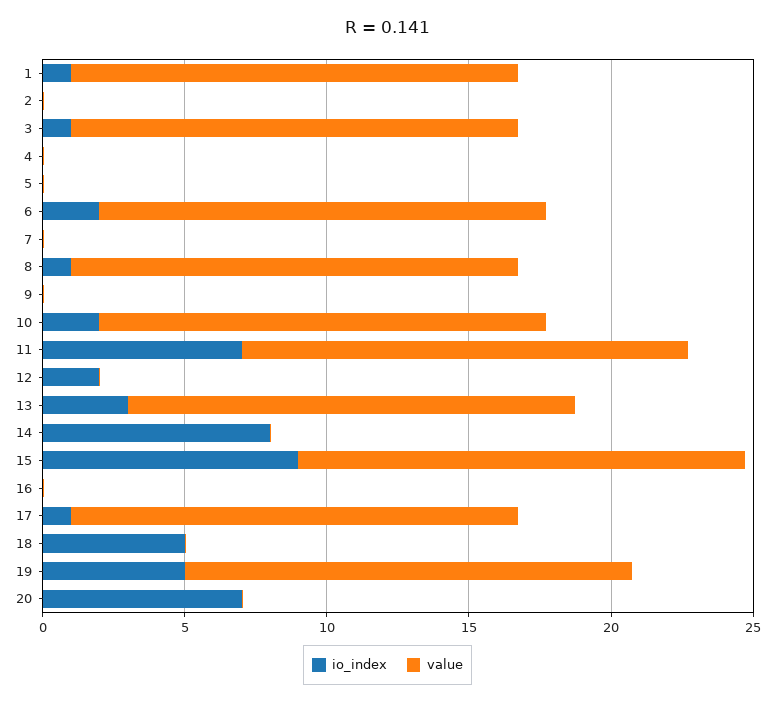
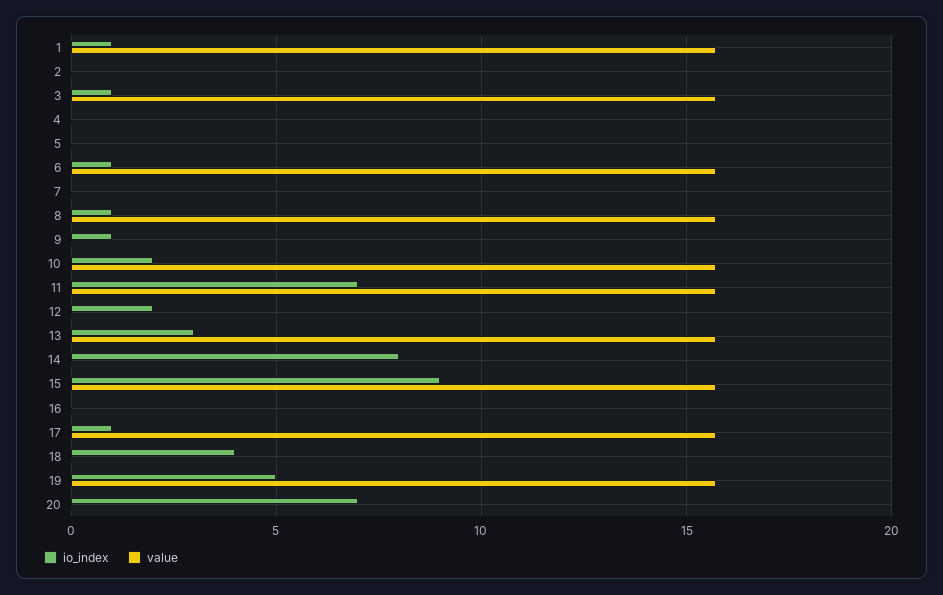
io_index, 6: 2 -> 1
io_index, 9: 0 -> 1
io_index, 18: 5 -> 4

